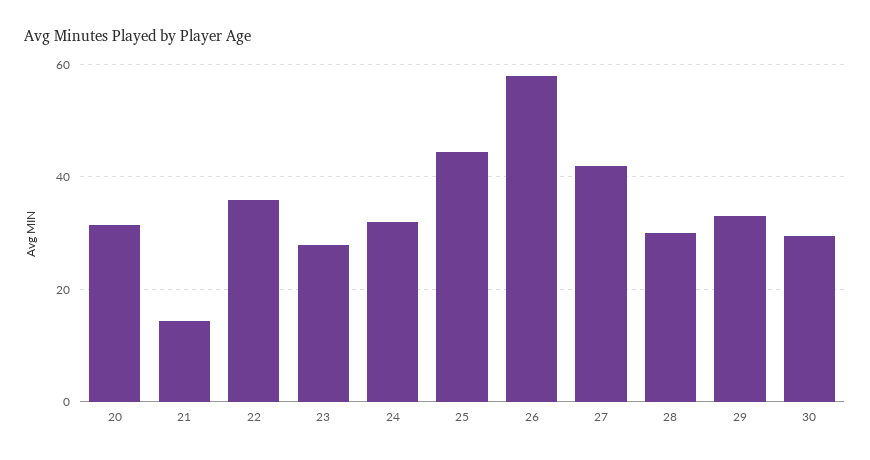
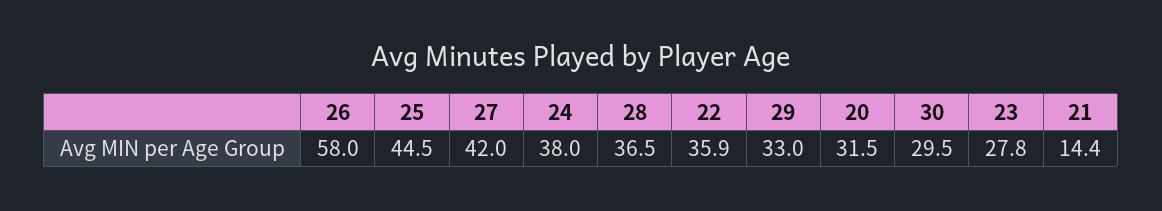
24: 32 -> 38
28: 30 -> 36.5

